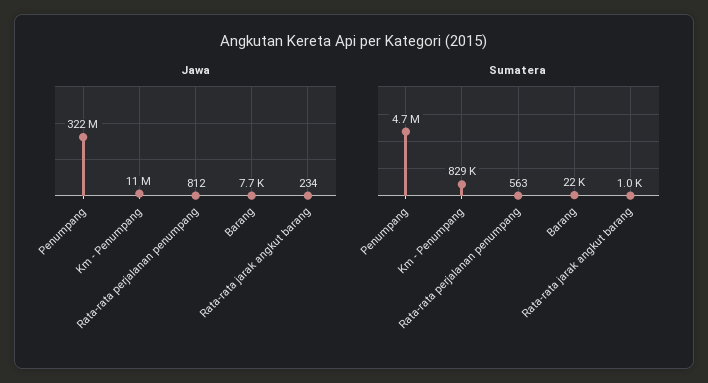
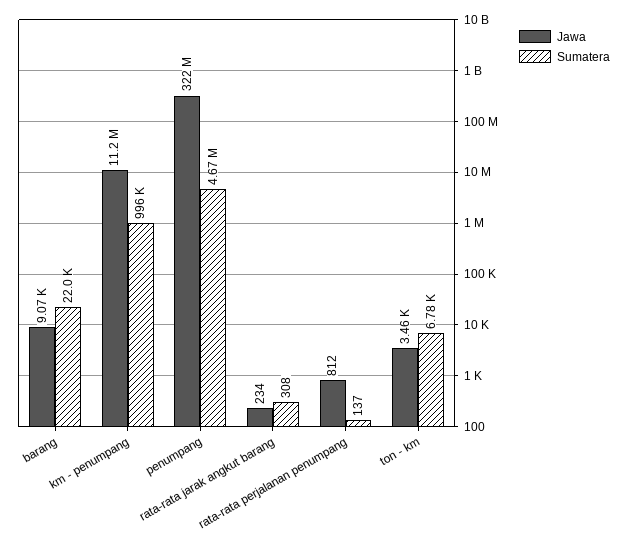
Jawa, Barang: 7700 -> 9070
Sumatera, Km - Penumpang: 829000 -> 996000
Sumatera, Rata-rata perjalanan penumpang: 563 -> 137
Sumatera, Rata-rata jarak angkut barang: 1000 -> 308
Jawa, ton - km: none -> 3460
Sumatera, ton - km: none -> 6780

